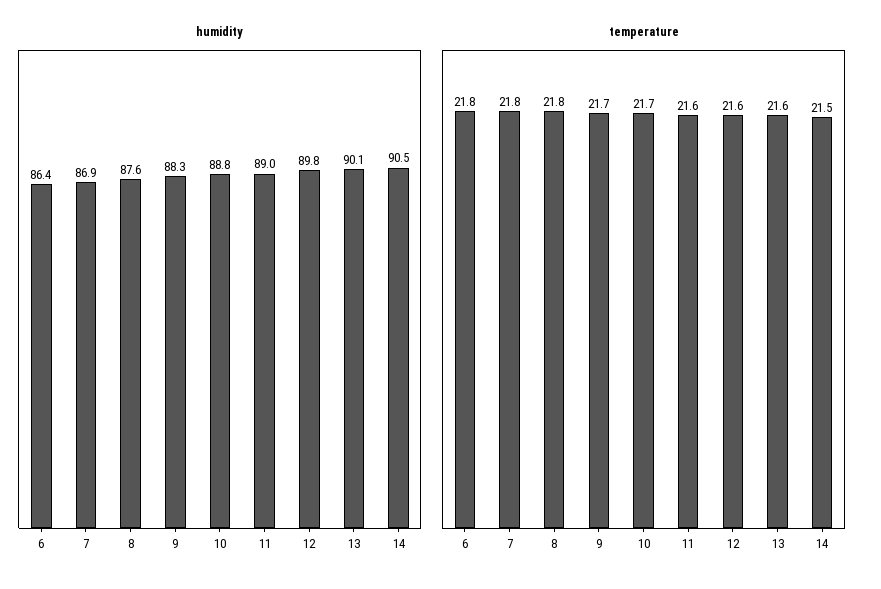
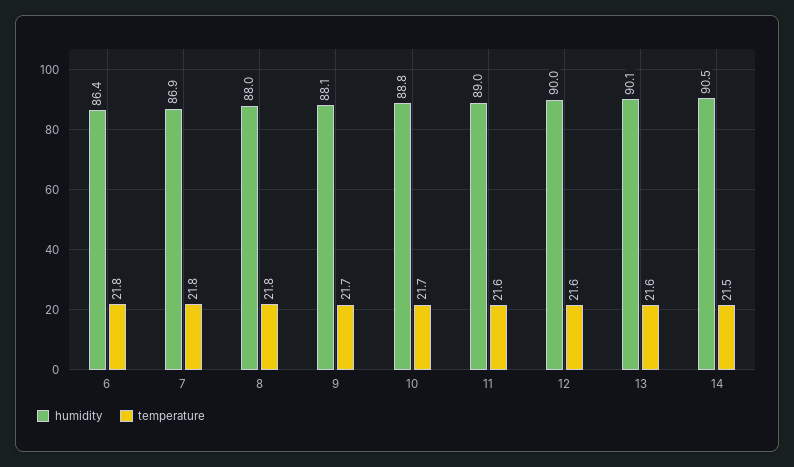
humidity, 8: 87.6 -> 88
humidity, 9: 88.3 -> 88.1
humidity, 12: 89.8 -> 90

